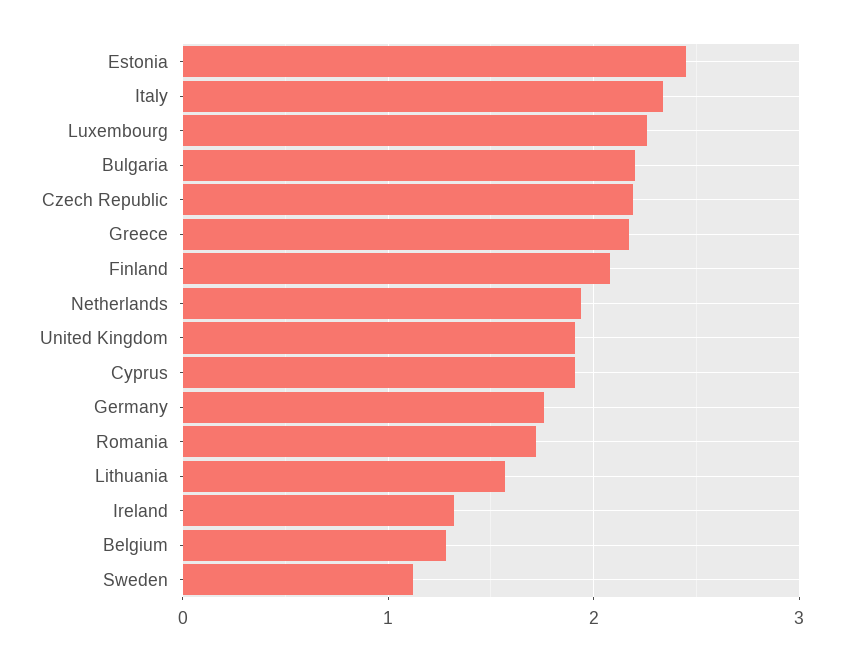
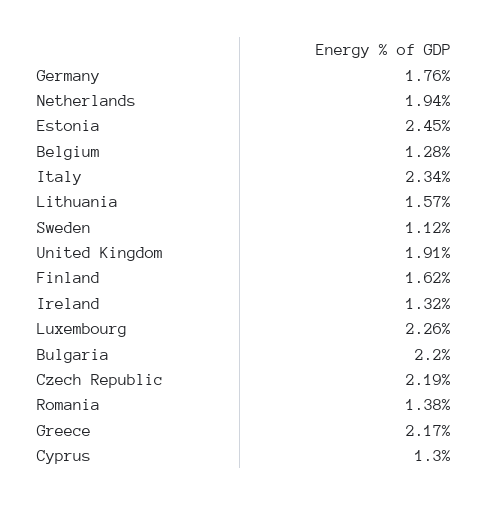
Finland: 2.1 -> 1.62
Cyprus: 1.9 -> 1.3
Romania: 1.7 -> 1.38

